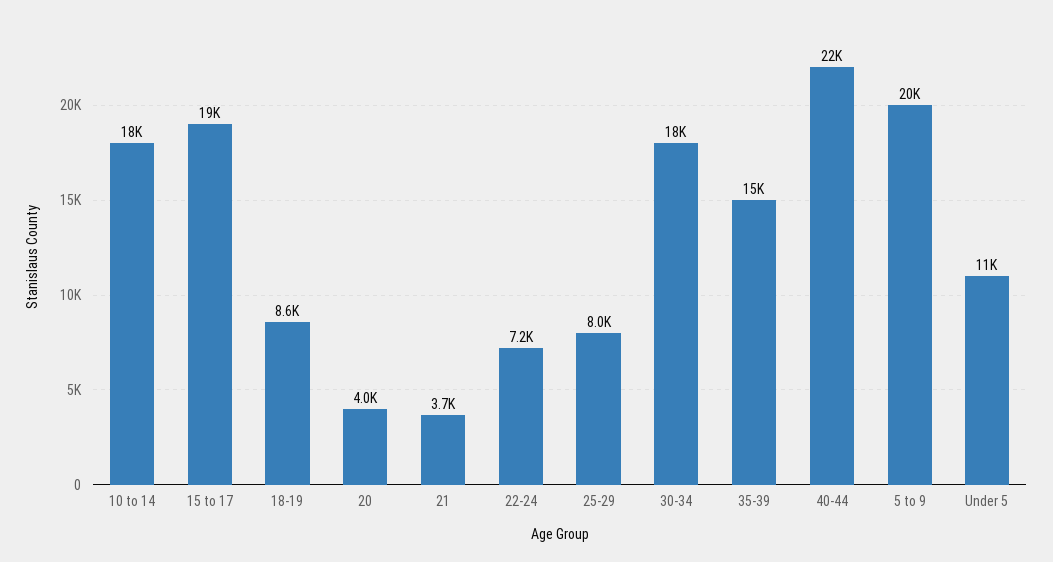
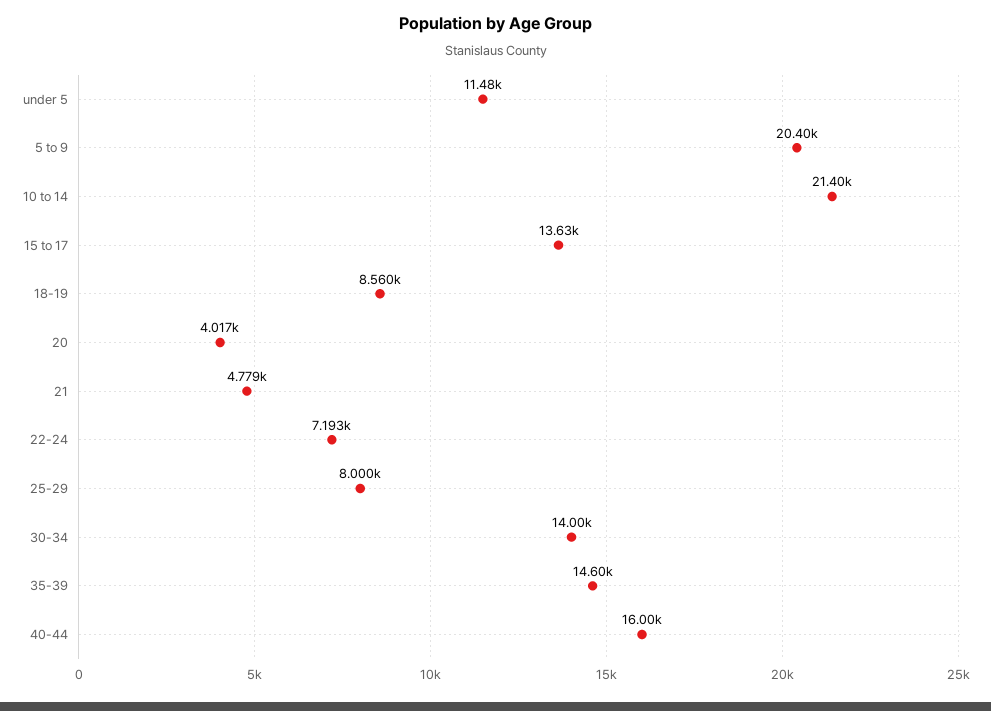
10 to 14: 18000 -> 21400
15 to 17: 19000 -> 13630
21: 3700 -> 4779
30-34: 18000 -> 14000
40-44: 22000 -> 16000

